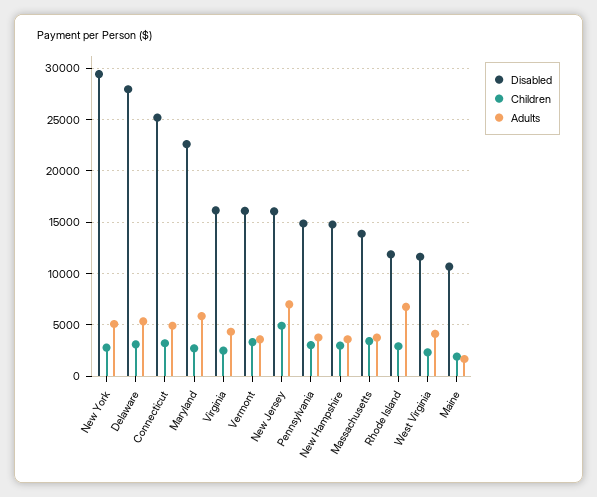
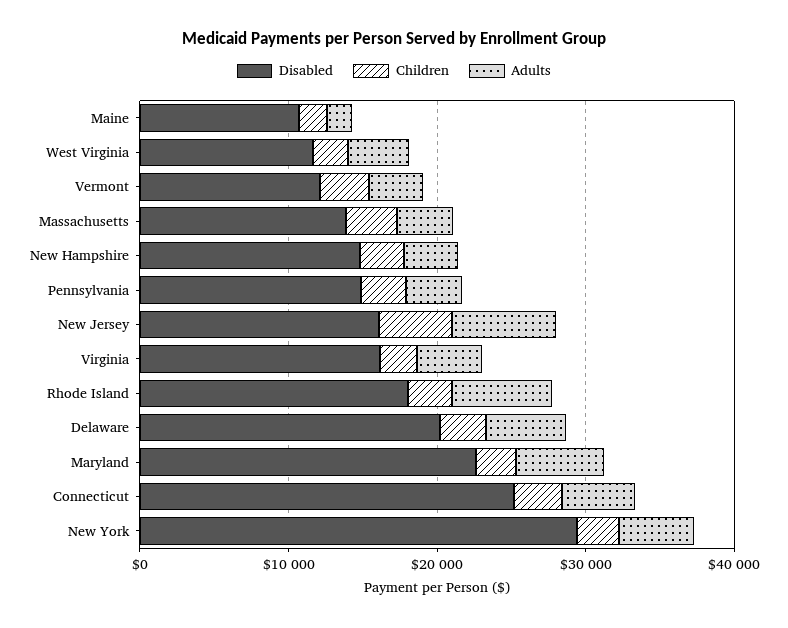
Disabled, Delaware: 28000 -> 20000
Disabled, Vermont: 16000 -> 12000
Disabled, Rhode Island: 12000 -> 18000

